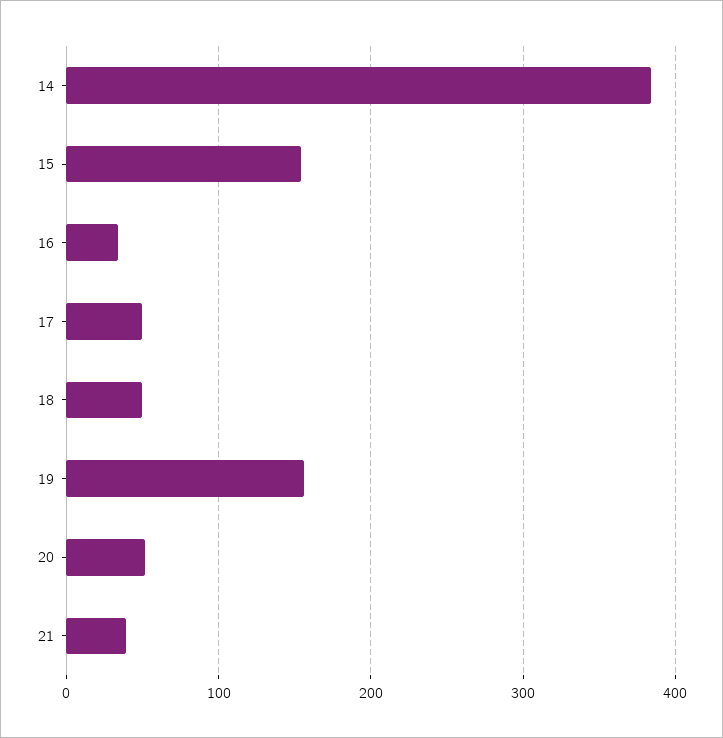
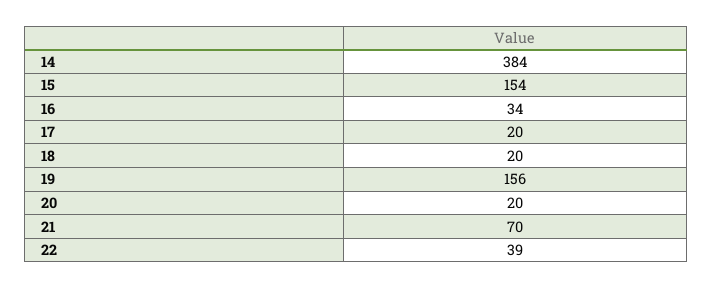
17: 50 -> 20
18: 50 -> 20
20: 50 -> 20
21: 40 -> 70
22: none -> 39

